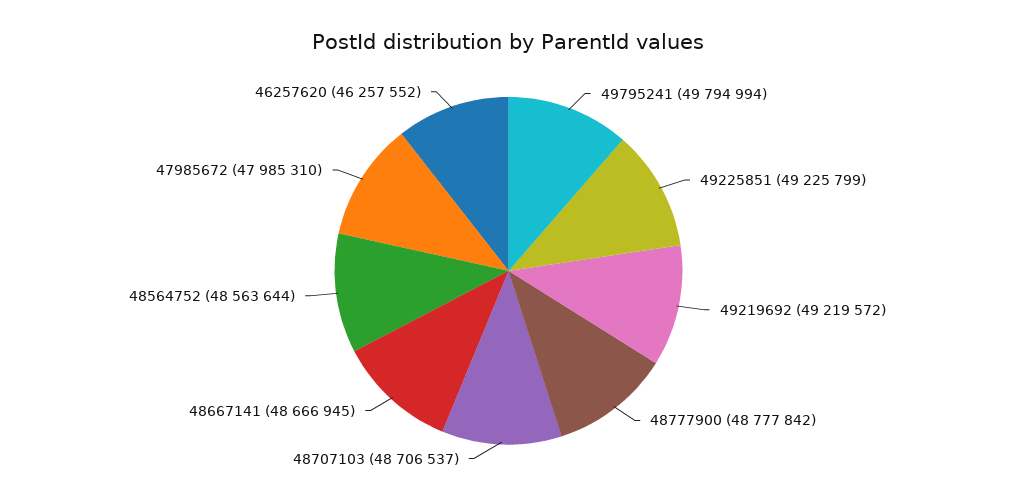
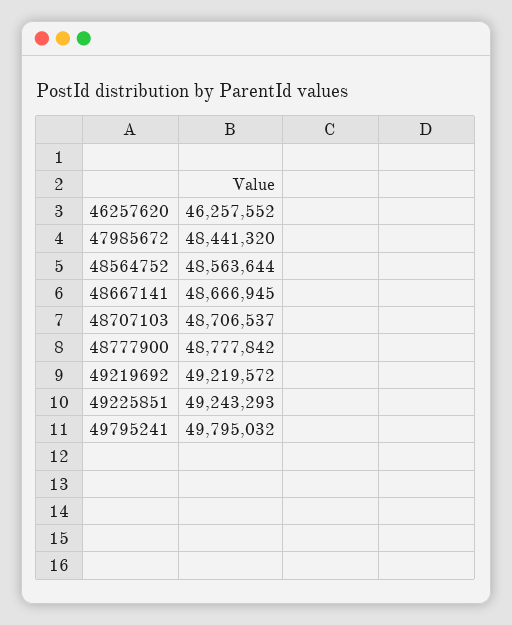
49795241: 49794994 -> 49795032
49225851: 49225799 -> 49243293
47985672: 47985310 -> 48441320

